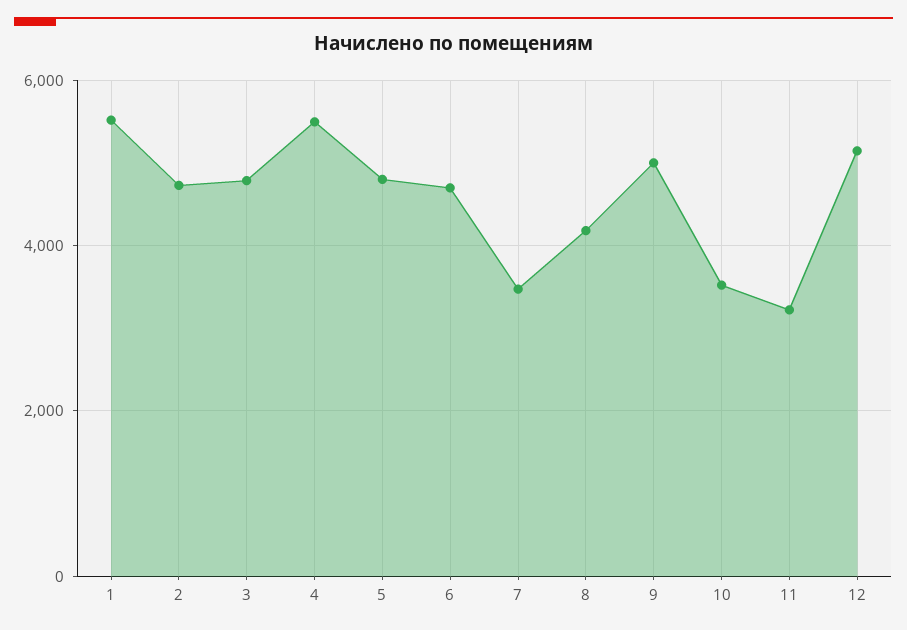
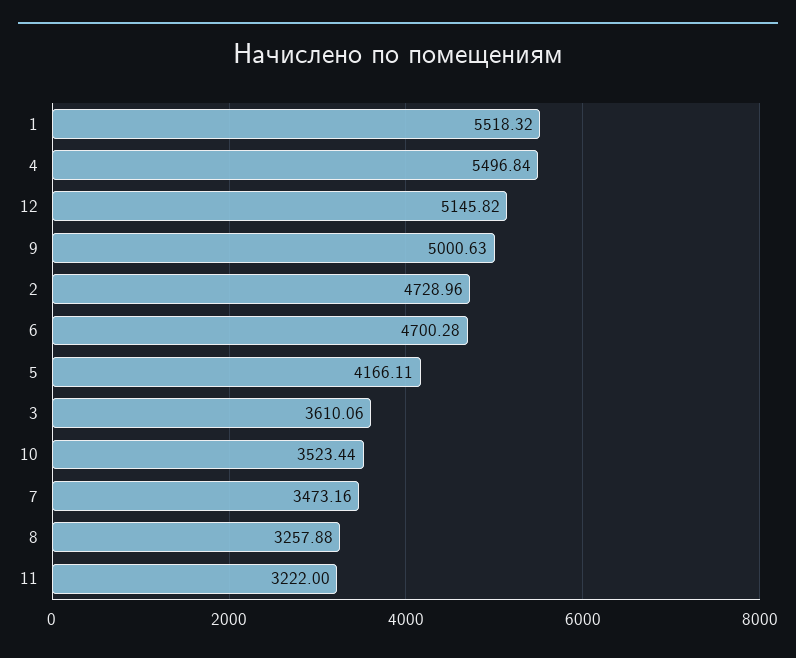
3: 4800 -> 3610.06
5: 4800 -> 4166.11
8: 4200 -> 3257.88

